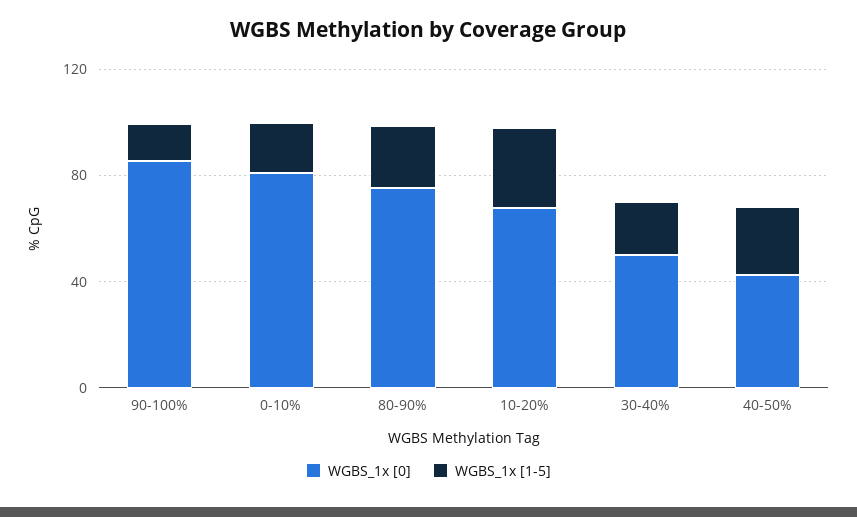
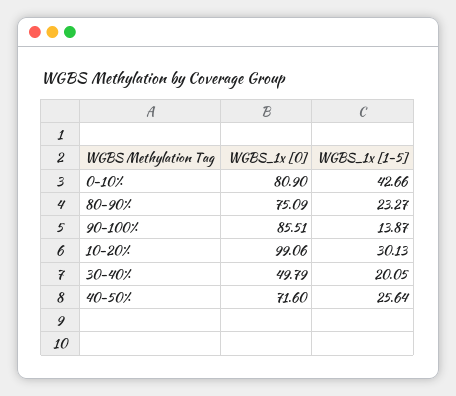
WGBS_1x [1-5], 0-10%: 20 -> 42.66
WGBS_1x [0], 10-20%: 70 -> 99.06
WGBS_1x [0], 40-50%: 40 -> 71.6

